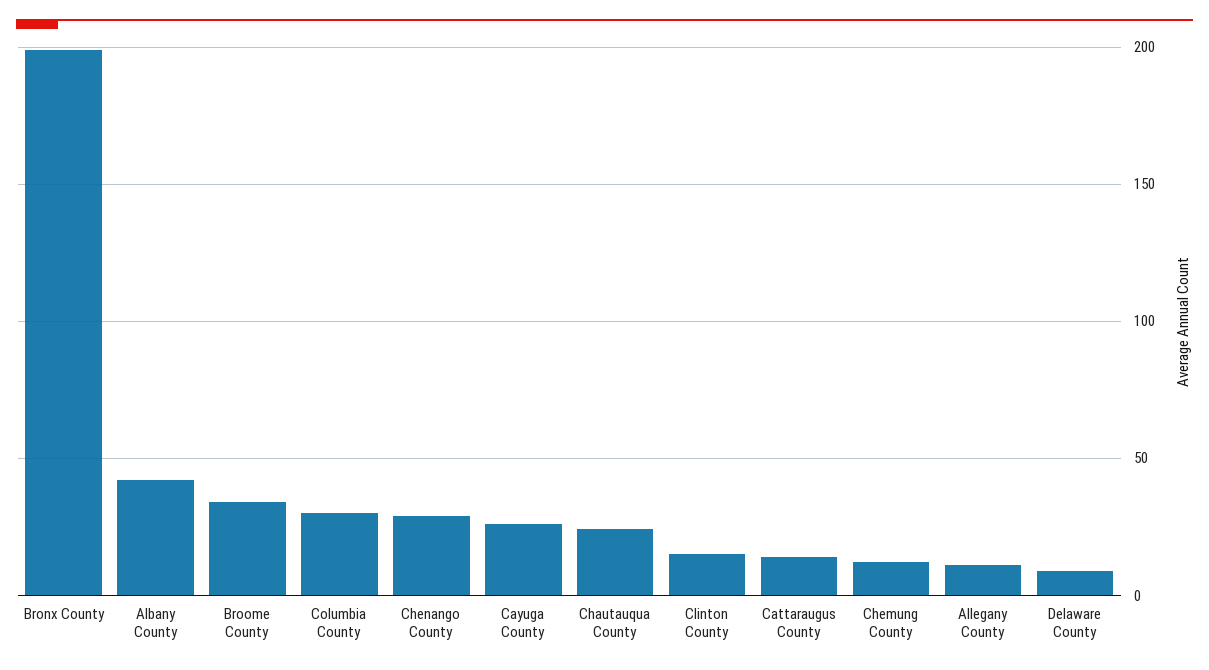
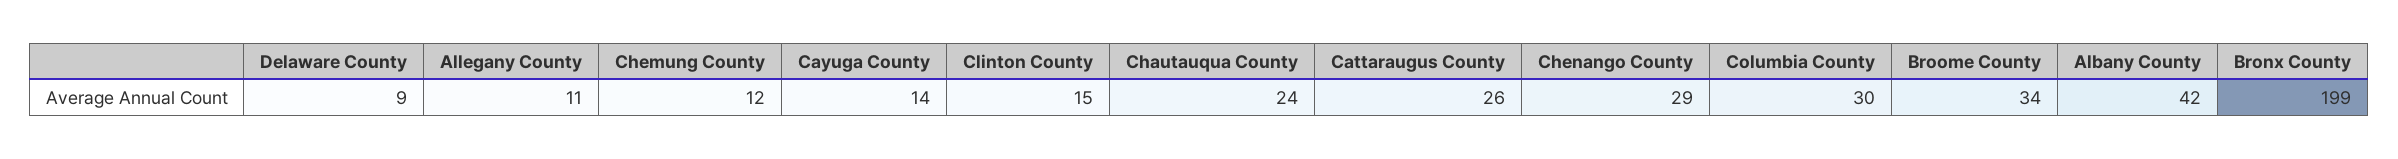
Cayuga County: 25 -> 14
Cattaraugus County: 15 -> 26

